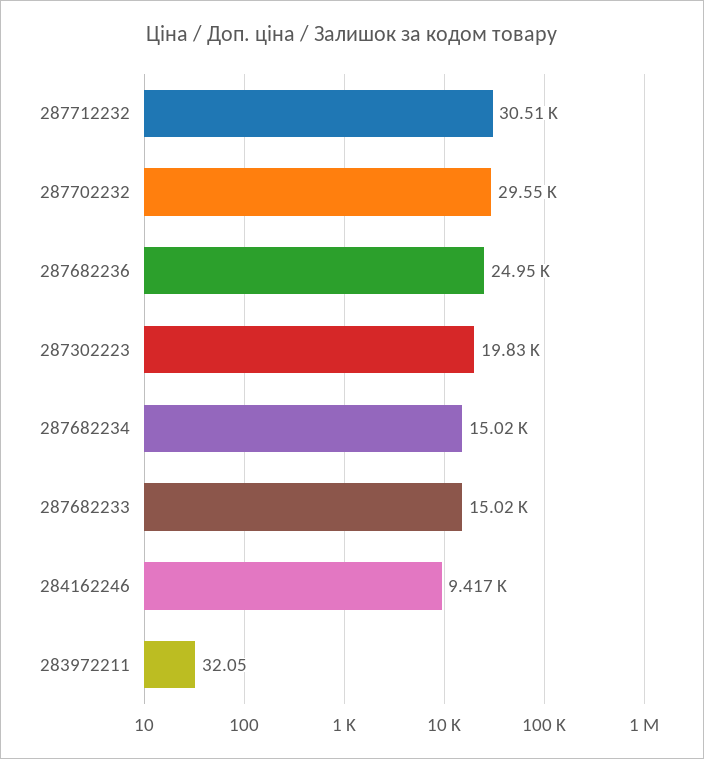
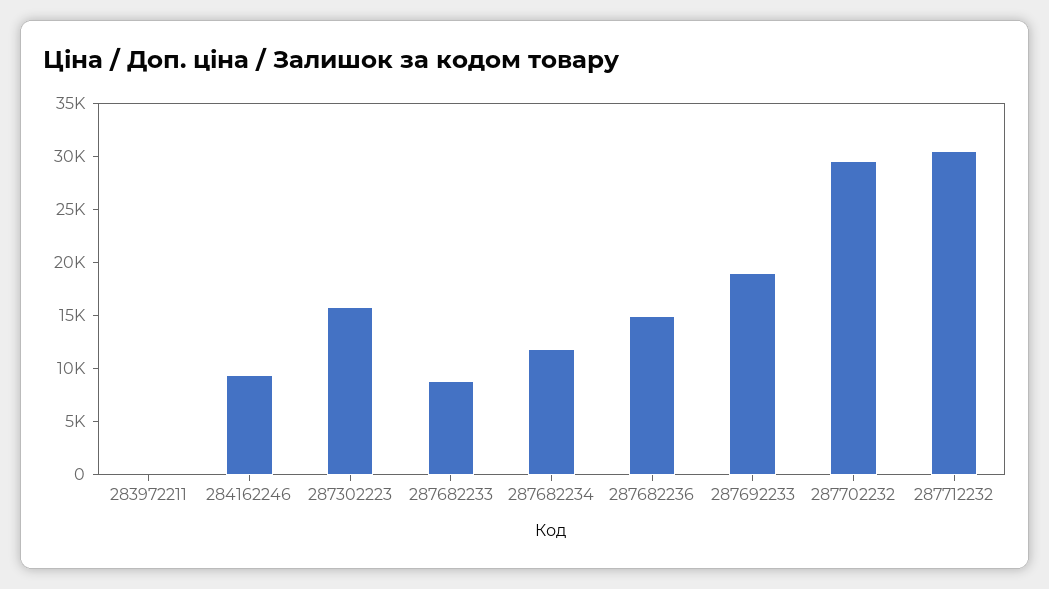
287682236: 24950 -> 15000
287302223: 19830 -> 16000
287682234: 15020 -> 12000
287682233: 15020 -> 9000
287692233: none -> 19000

